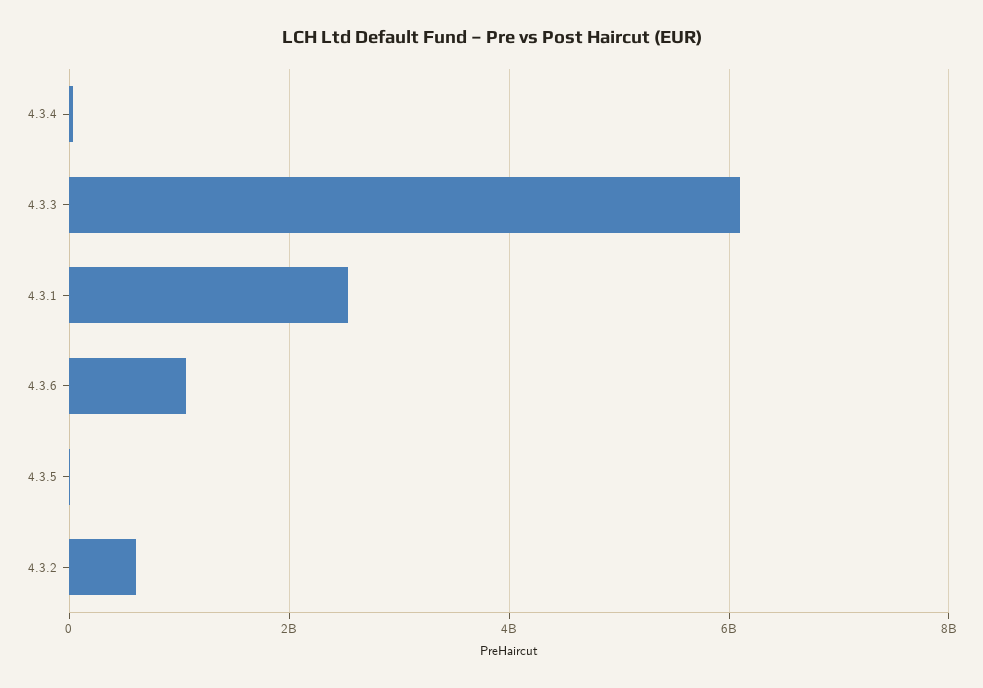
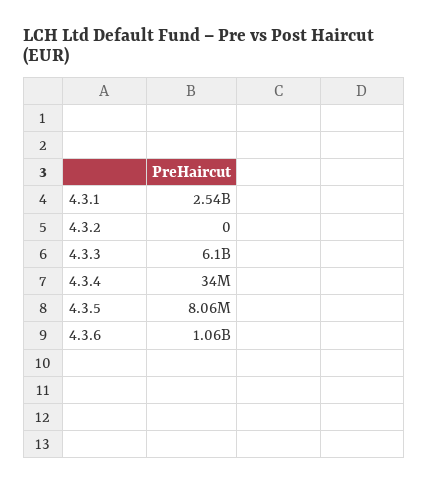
4.3.2: 600000000 -> 0

